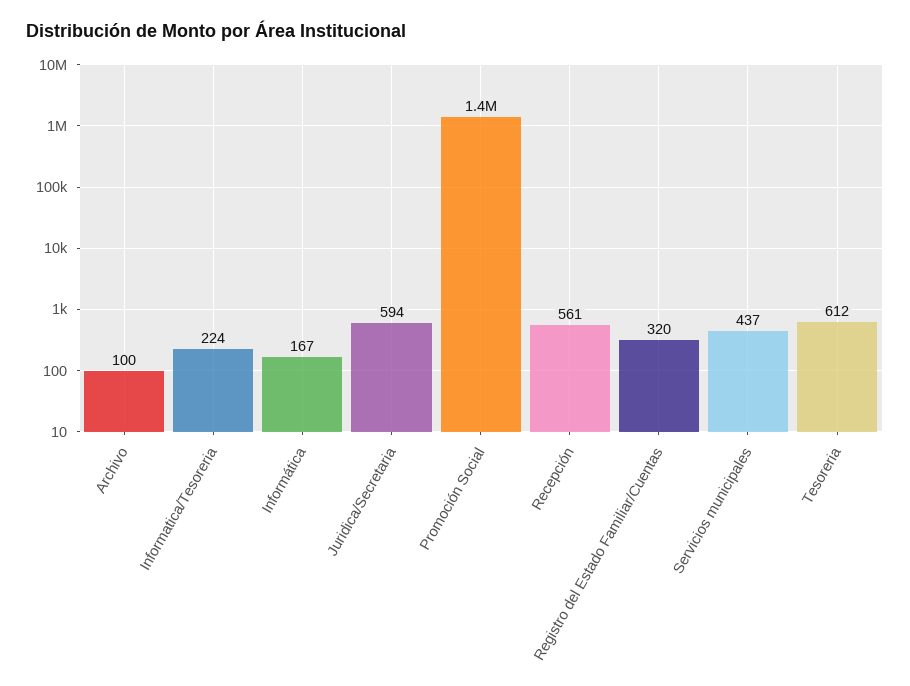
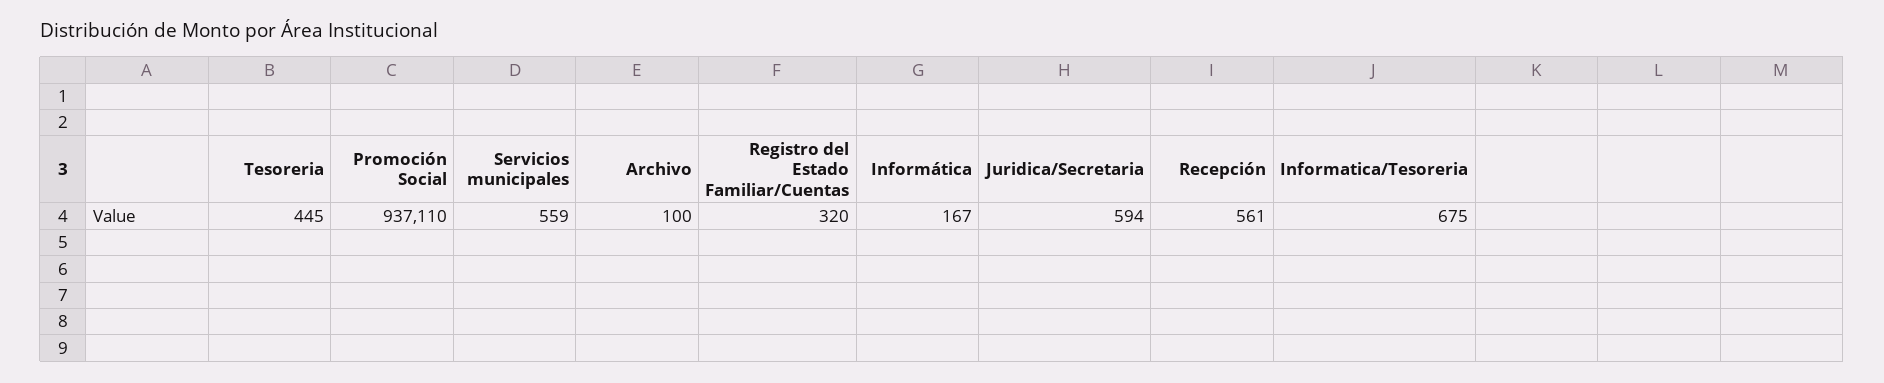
Informatica/Tesoreria: 224 -> 675
Promoción Social: 1400000 -> 937110
Servicios municipales: 437 -> 559
Tesoreria: 612 -> 445

